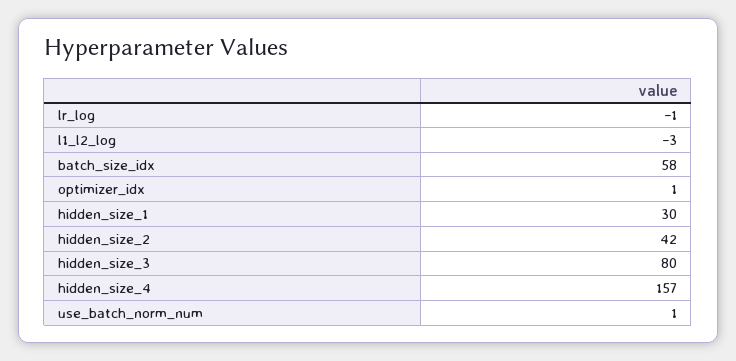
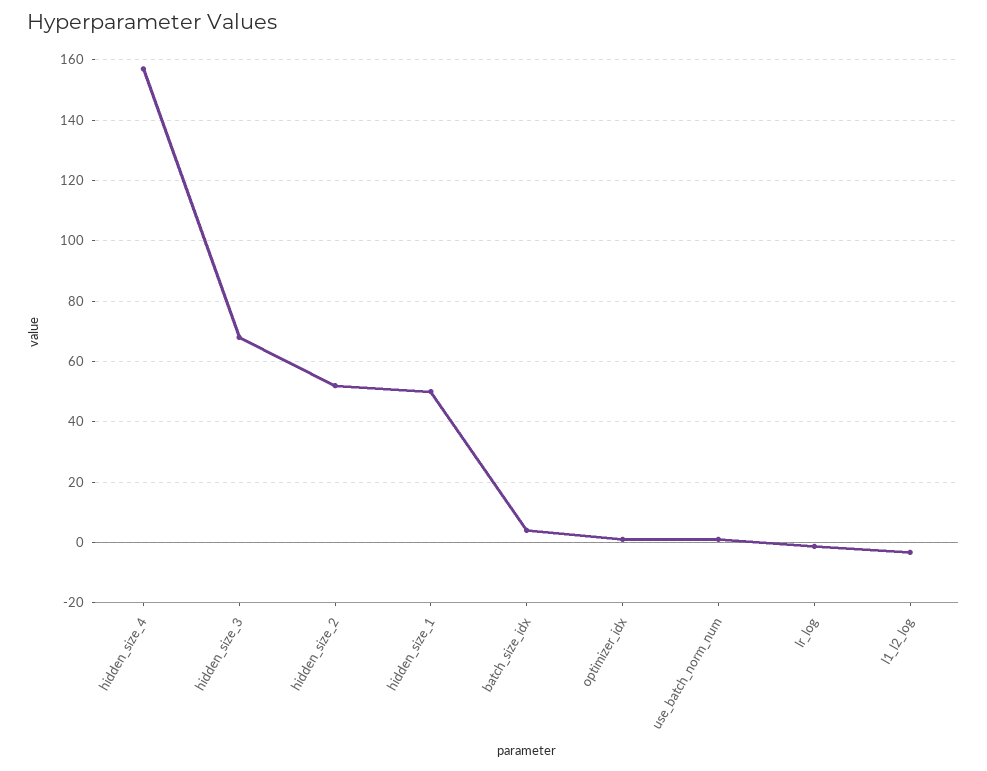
batch_size_idx: 58 -> 4
hidden_size_1: 30 -> 50
hidden_size_2: 42 -> 52
hidden_size_3: 80 -> 68

